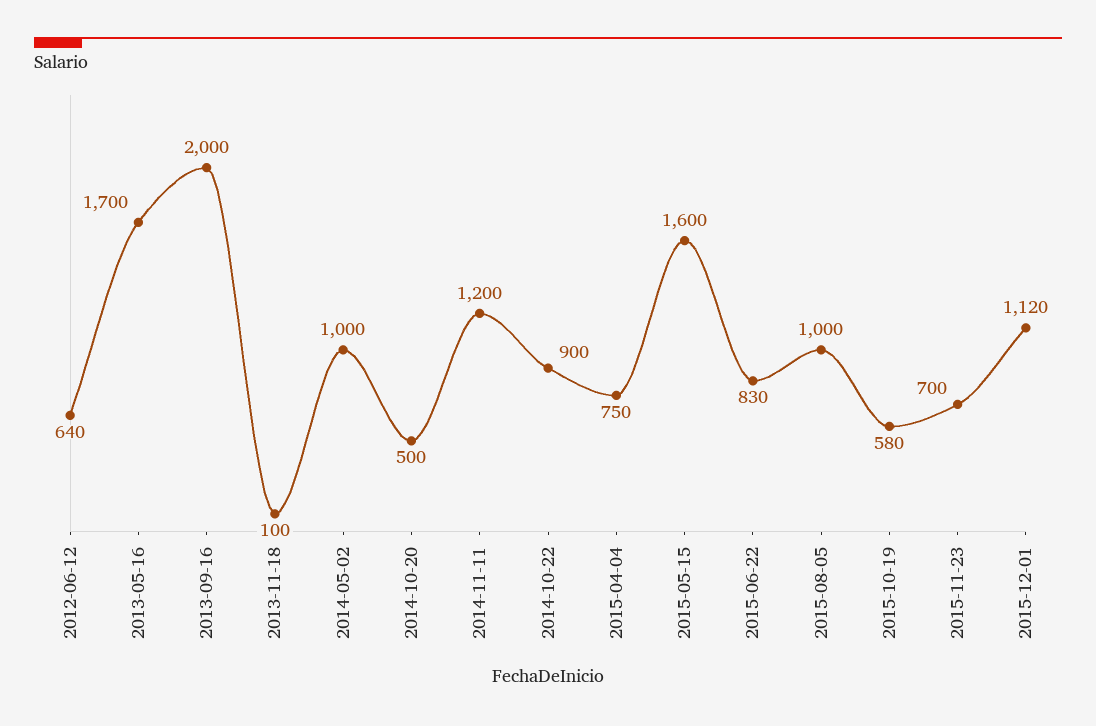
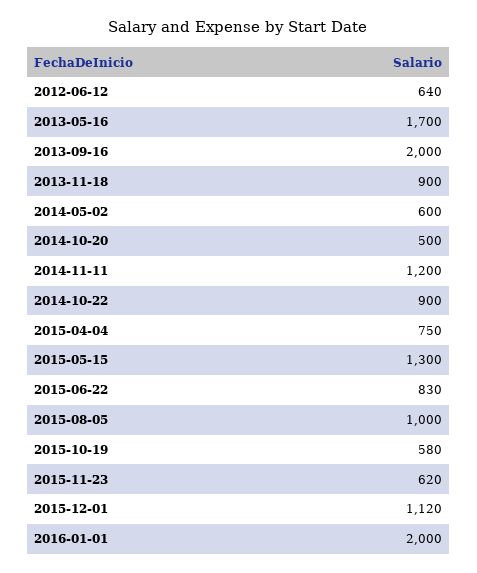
2013-11-18: 100 -> 900
2014-05-02: 1000 -> 600
2015-05-15: 1600 -> 1300
2015-11-23: 700 -> 620
2016-01-01: none -> 2000

